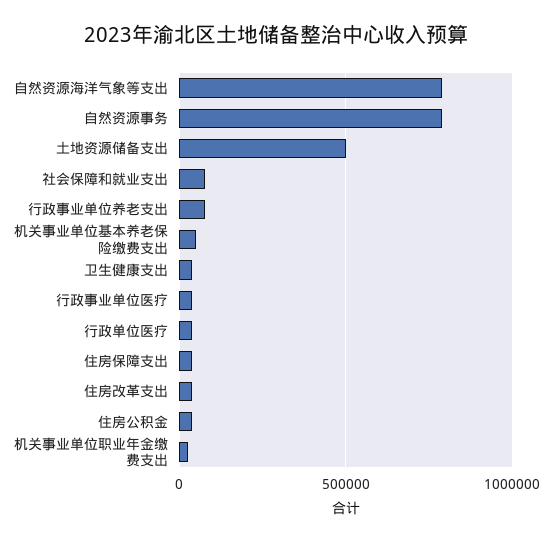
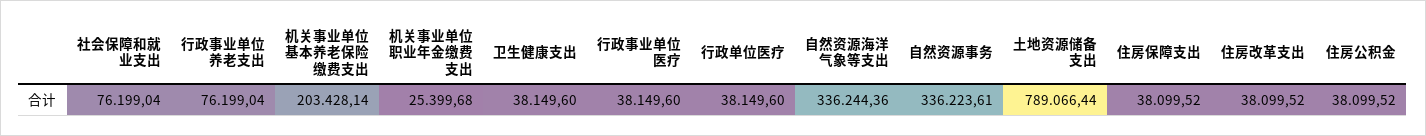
自然资源海洋气象等支出: 800000 -> 336244.36
自然资源事务: 800000 -> 336223.61
土地资源储备支出: 500000 -> 789066.44
机关事业单位基本养老保险缴费支出: 50000 -> 203428.14

